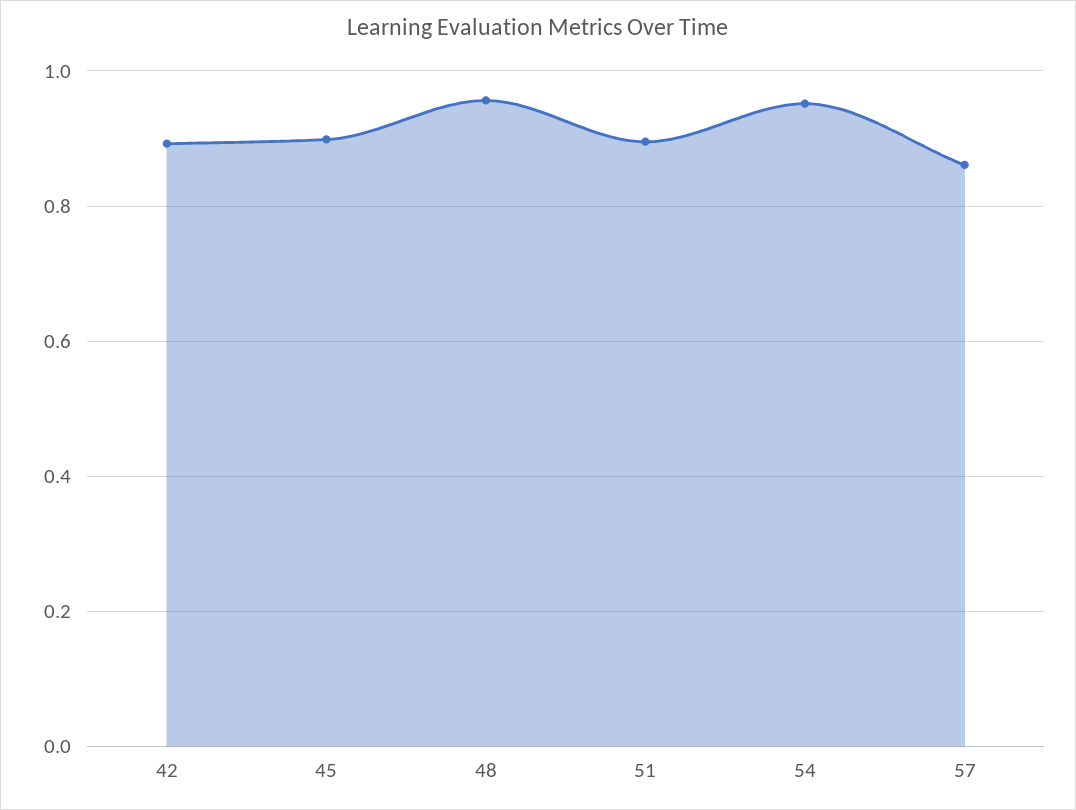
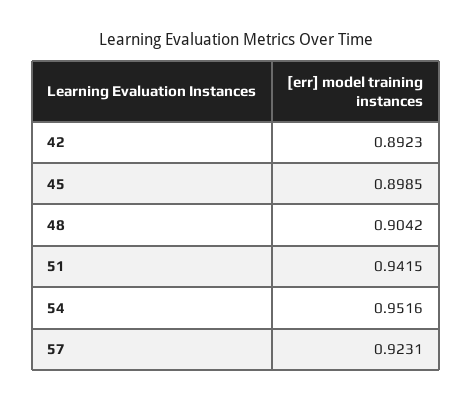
48: 0.96 -> 0.9042
51: 0.9 -> 0.9415
57: 0.86 -> 0.9231

